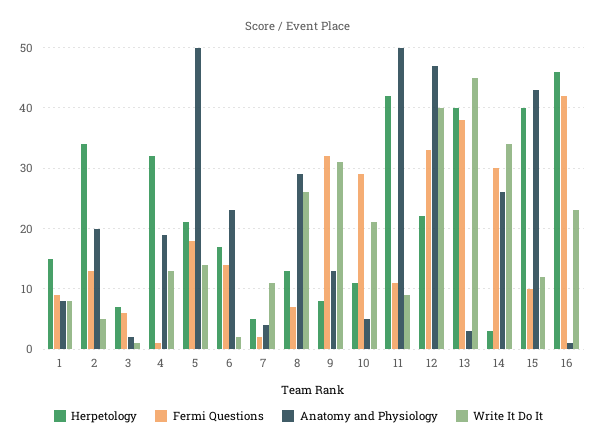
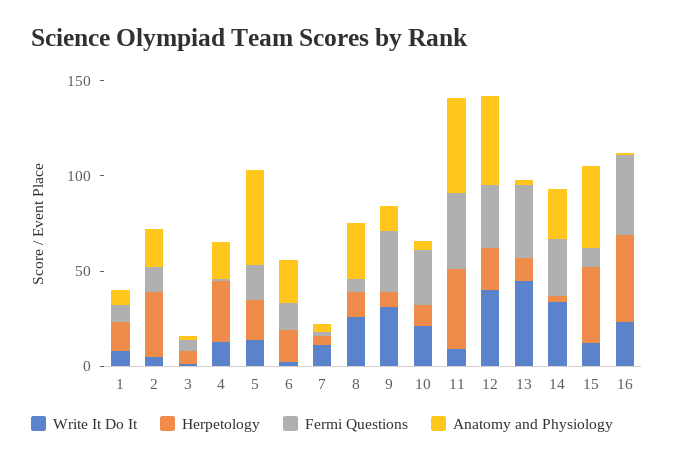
Fermi Questions, 11: 11 -> 40
Herpetology, 13: 40 -> 10

